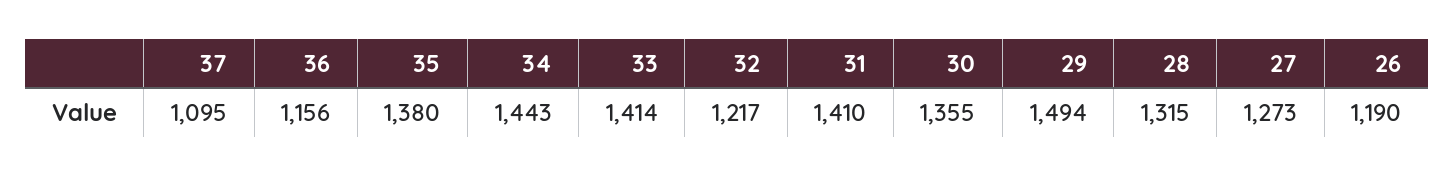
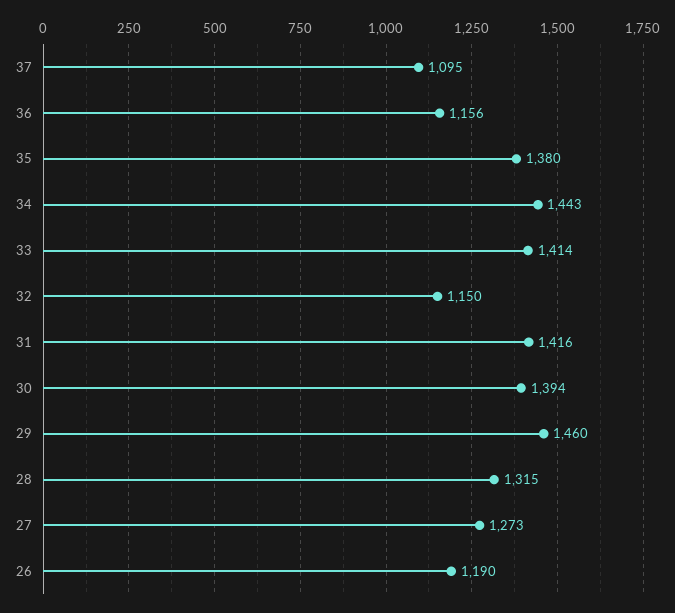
32: 1217 -> 1150
31: 1410 -> 1416
30: 1355 -> 1394
29: 1494 -> 1460

